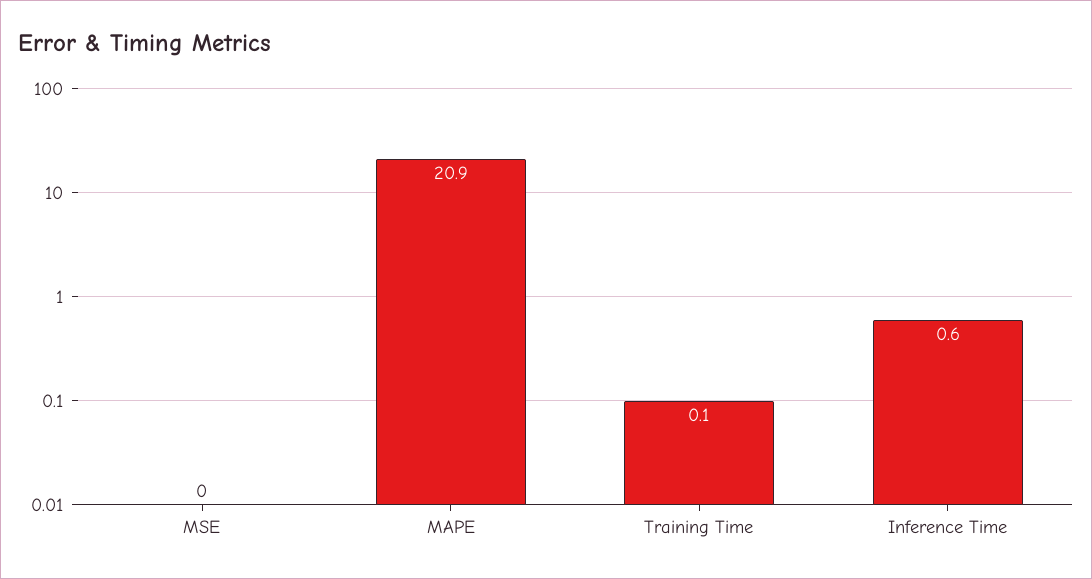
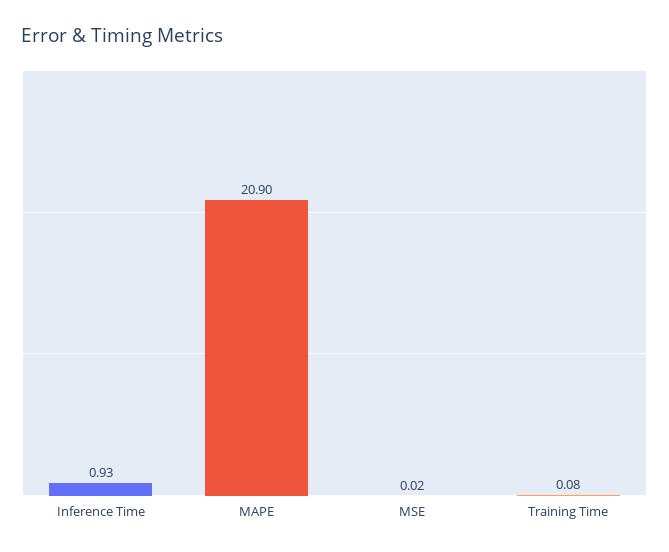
Inference Time: 0.6 -> 0.93

